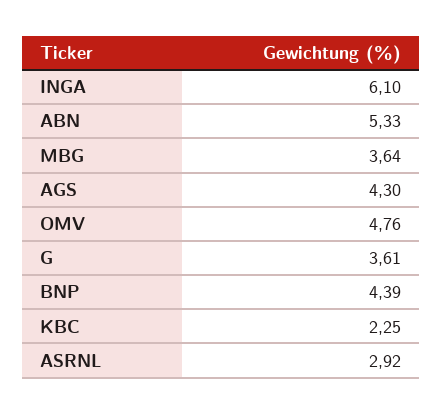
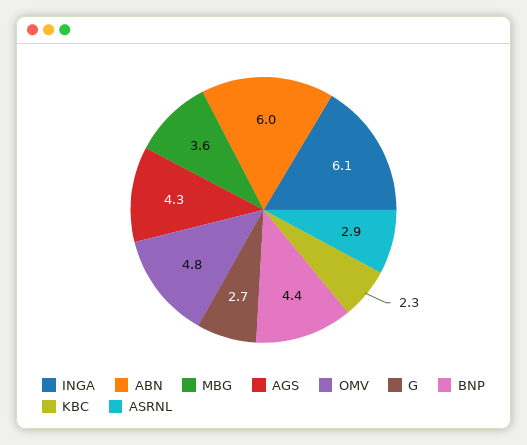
ABN: 5.33 -> 6
G: 3.61 -> 2.7

